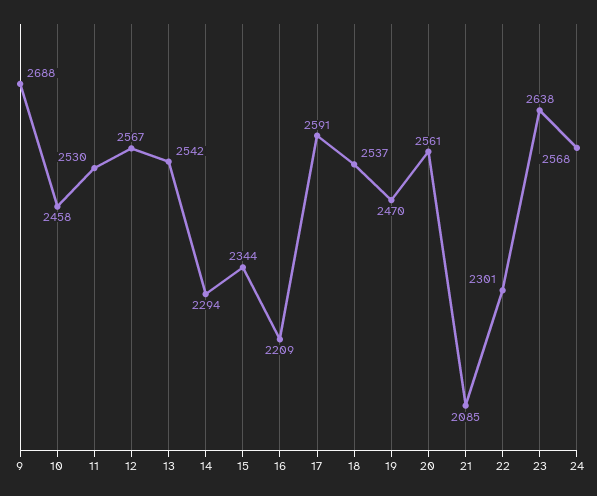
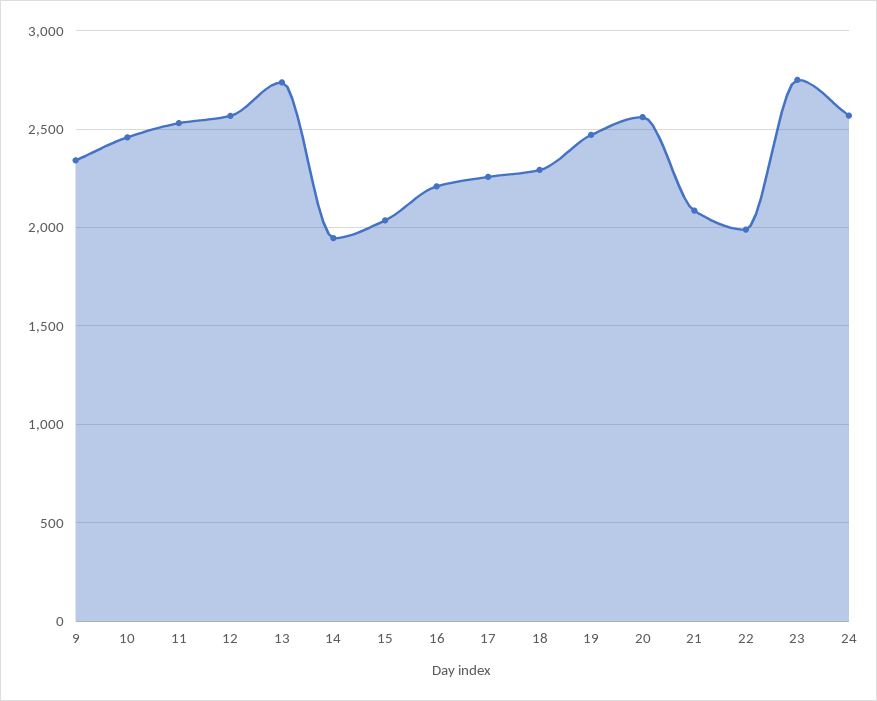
9: 2688 -> 2350
13: 2542 -> 2750
14: 2294 -> 1950
15: 2344 -> 2050
17: 2591 -> 2250
18: 2537 -> 2300
22: 2301 -> 2000
23: 2638 -> 2750

